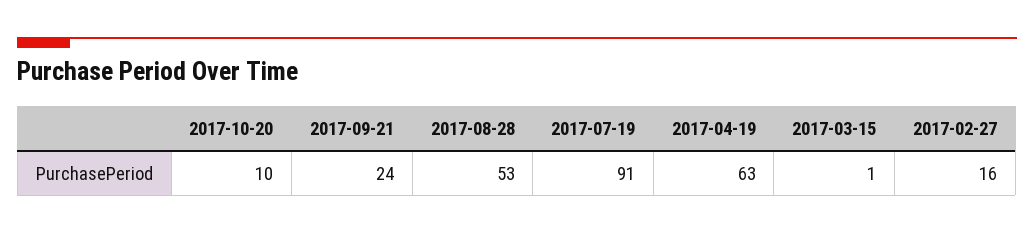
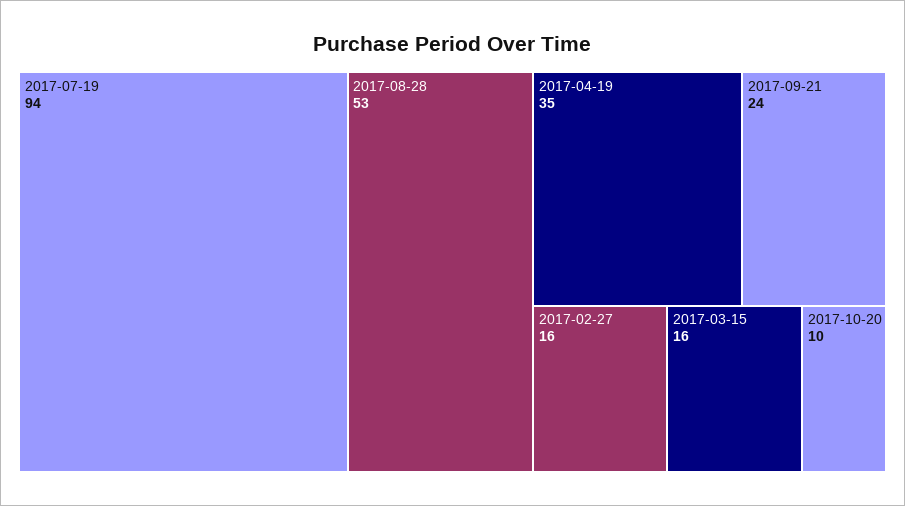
2017-07-19: 91 -> 94
2017-04-19: 63 -> 35
2017-03-15: 1 -> 16

